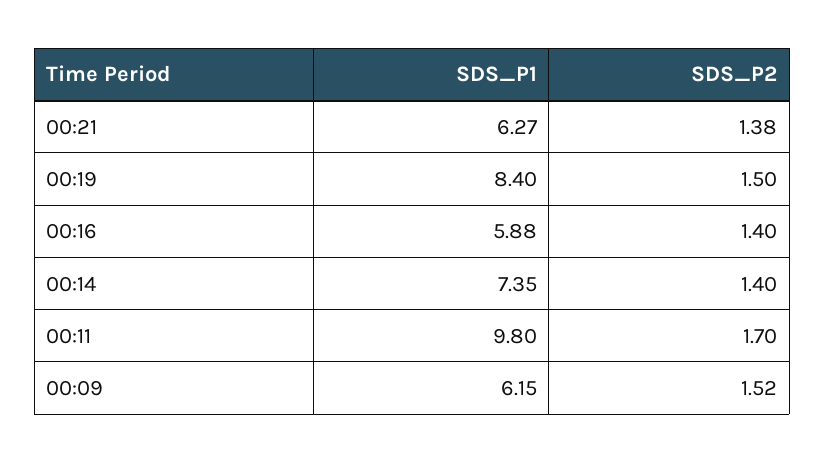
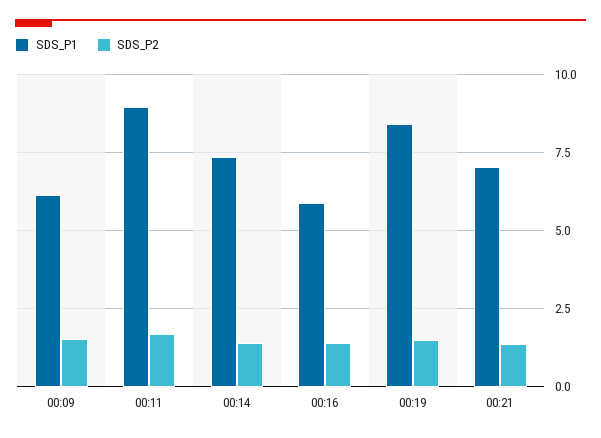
SDS_P1, 00:21: 6.27 -> 7
SDS_P1, 00:11: 9.8 -> 9

